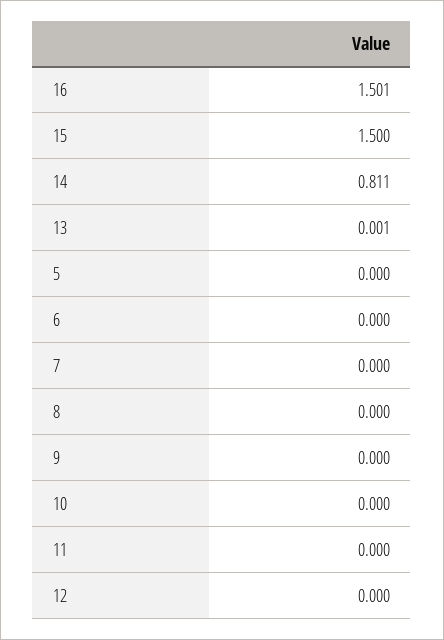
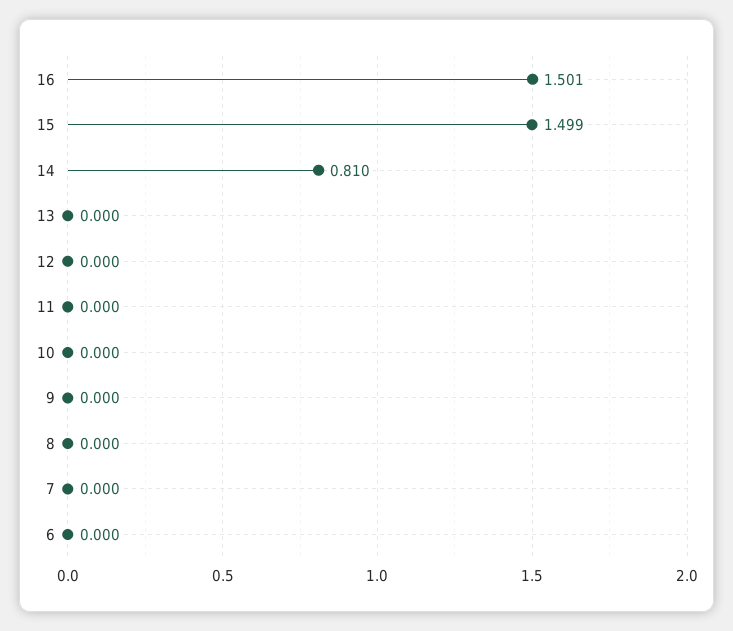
15: 1.5 -> 1.499
14: 0.811 -> 0.81
13: 0.001 -> 0
5: 0 -> none

